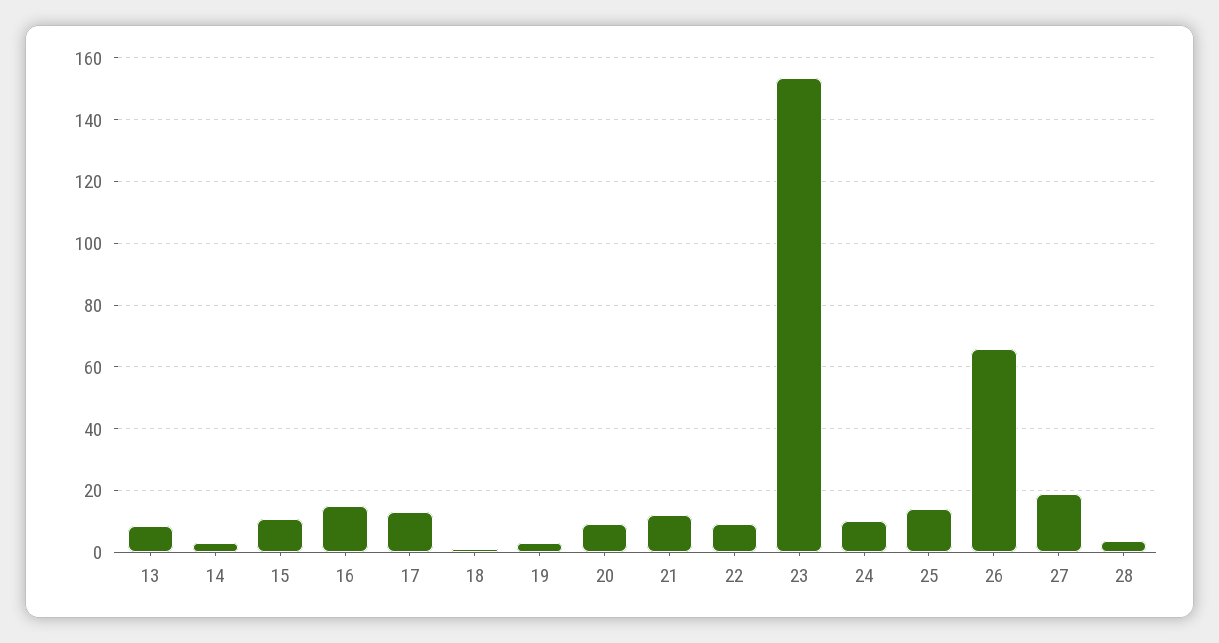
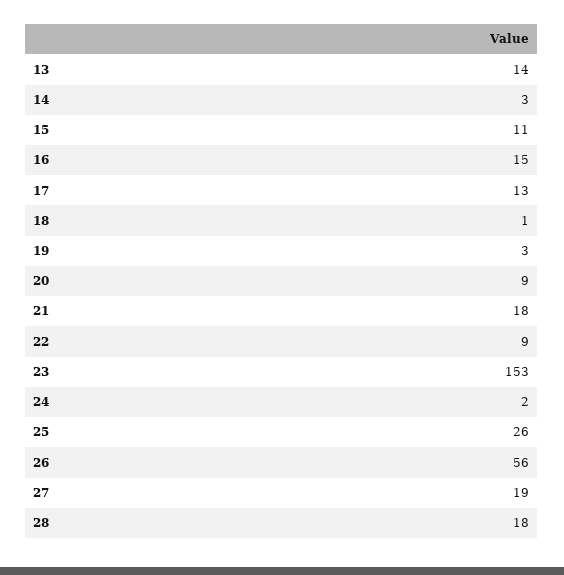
13: 8 -> 14
21: 12 -> 18
24: 10 -> 2
25: 14 -> 26
26: 66 -> 56
28: 4 -> 18

